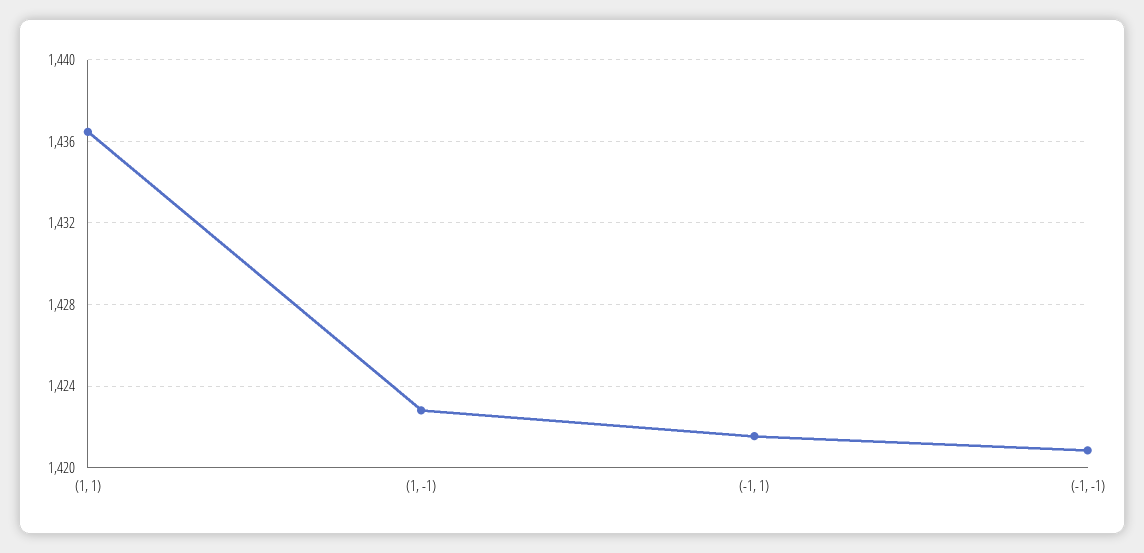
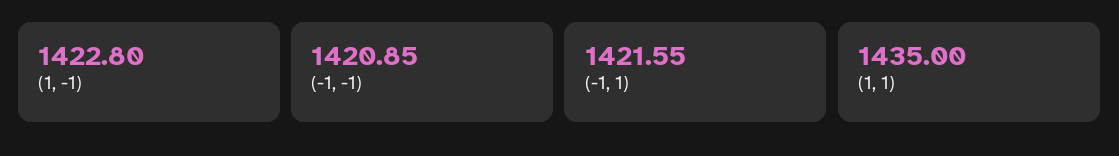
(1, 1): 1436.5 -> 1435

